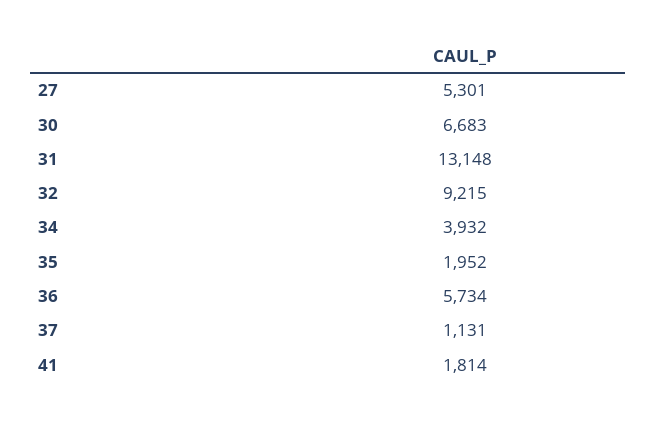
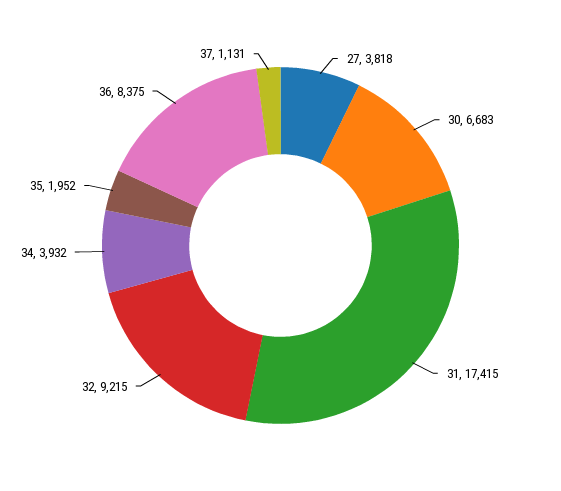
27: 5301 -> 3818
31: 13148 -> 17415
36: 5734 -> 8375
41: 1814 -> none

